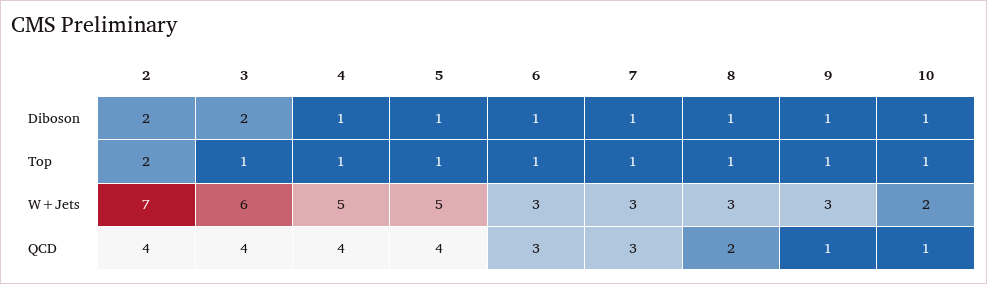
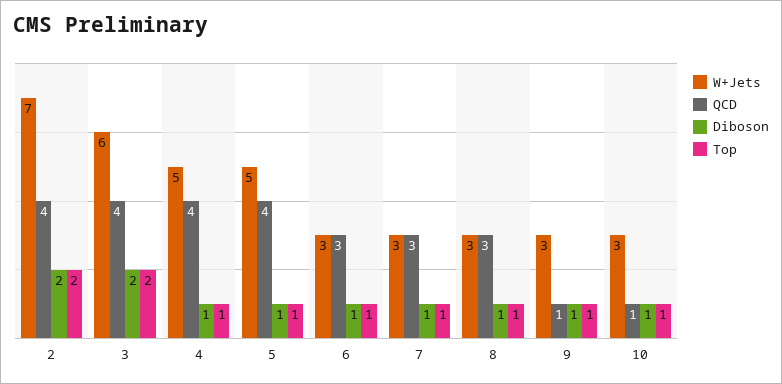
Top, 3: 1 -> 2
W+Jets, 10: 2 -> 3
QCD, 8: 2 -> 3

